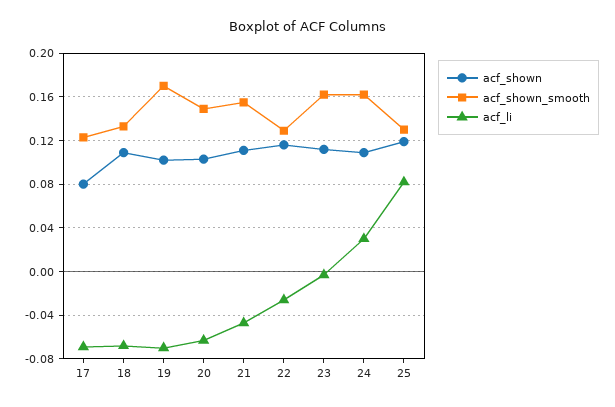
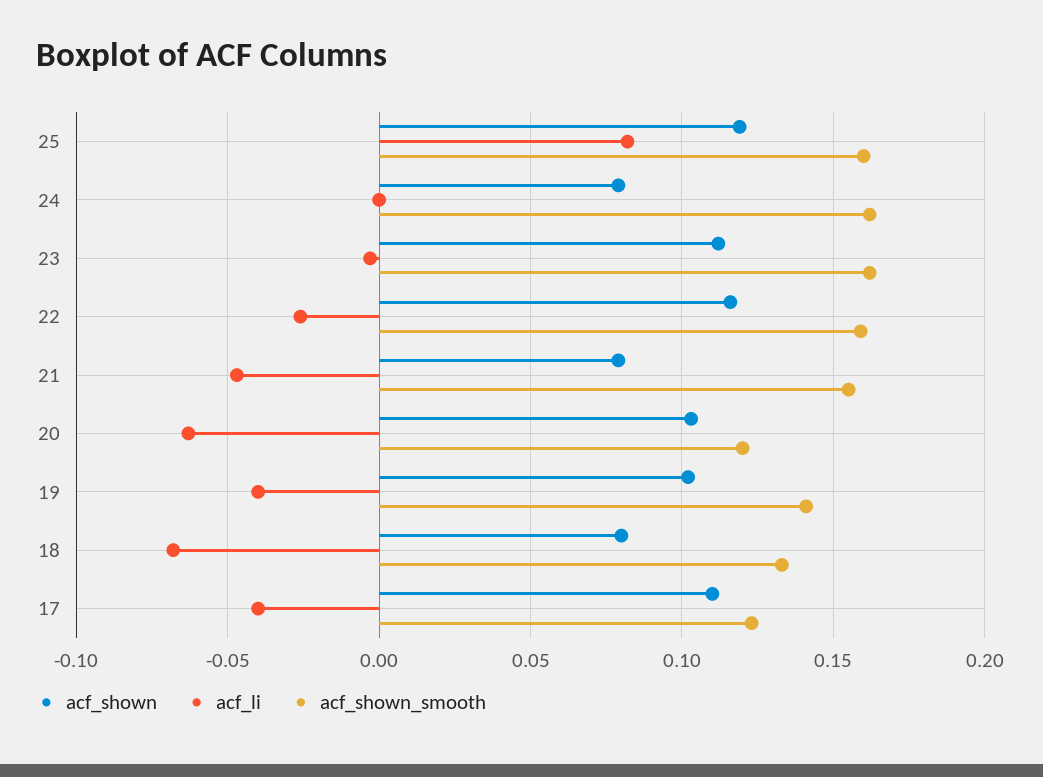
acf_shown, 17: 0.08 -> 0.11
acf_li, 17: -0.07 -> -0.04
acf_shown, 18: 0.11 -> 0.08
acf_shown_smooth, 19: 0.17 -> 0.14
acf_li, 19: -0.07 -> -0.04
acf_shown_smooth, 20: 0.15 -> 0.12
acf_shown, 21: 0.11 -> 0.08
acf_shown_smooth, 22: 0.13 -> 0.16
acf_shown, 24: 0.11 -> 0.08
acf_li, 24: 0.03 -> 0
acf_shown_smooth, 25: 0.13 -> 0.16

